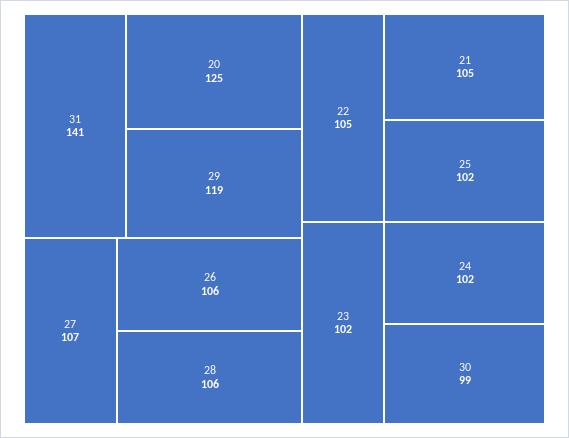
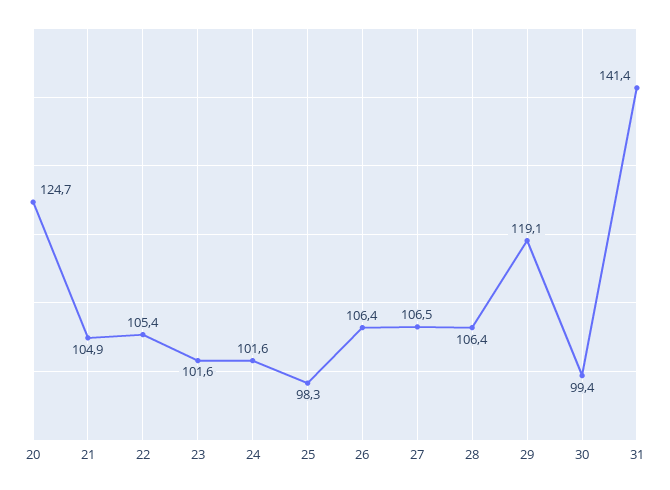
25: 102 -> 98.3

